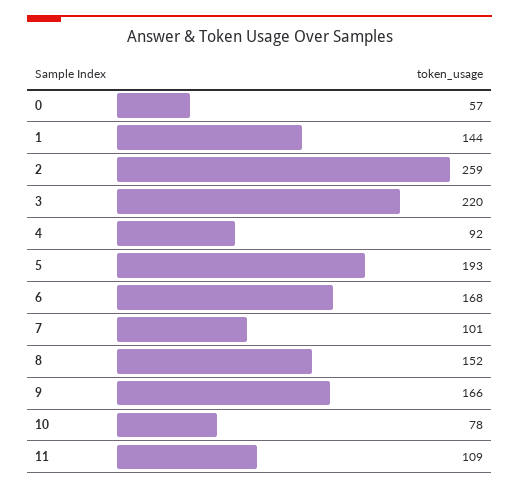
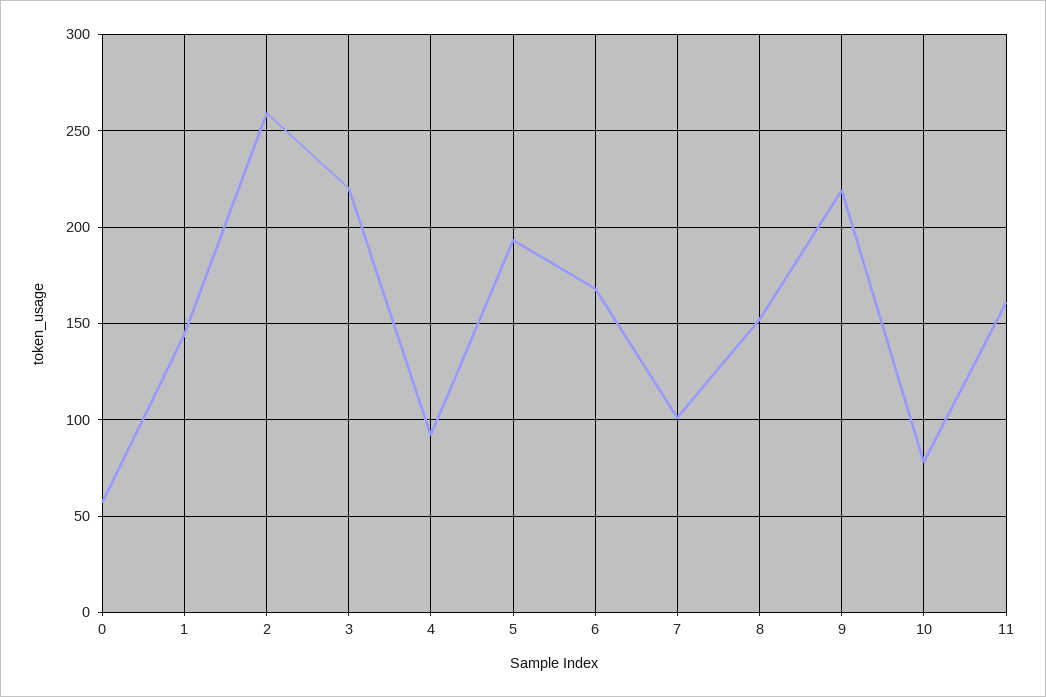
9: 166 -> 220
11: 109 -> 160

